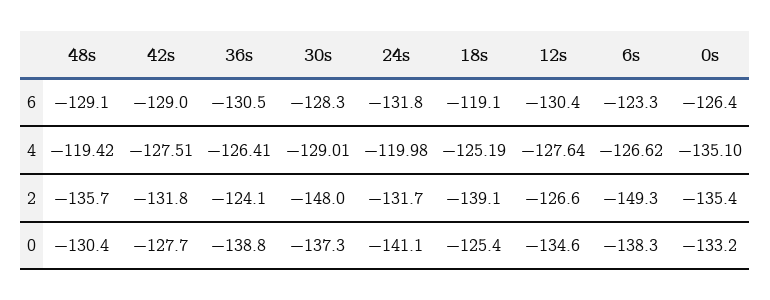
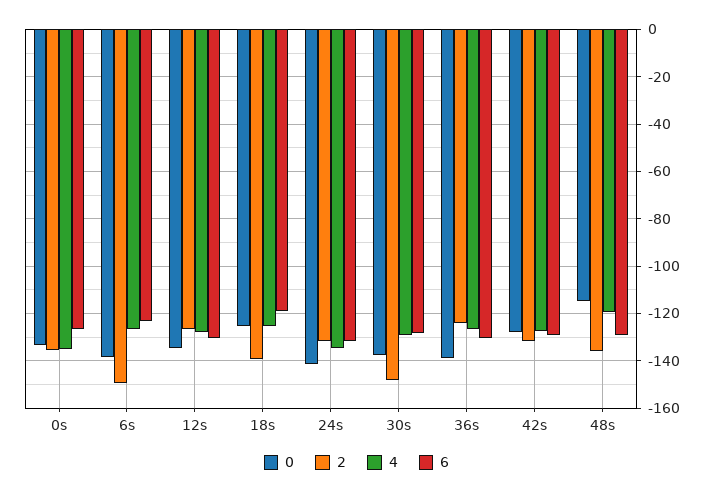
4, 24s: -119.98 -> -135
0, 48s: -130.4 -> -115

